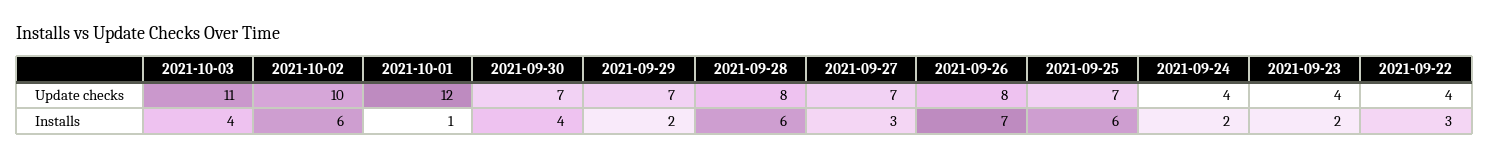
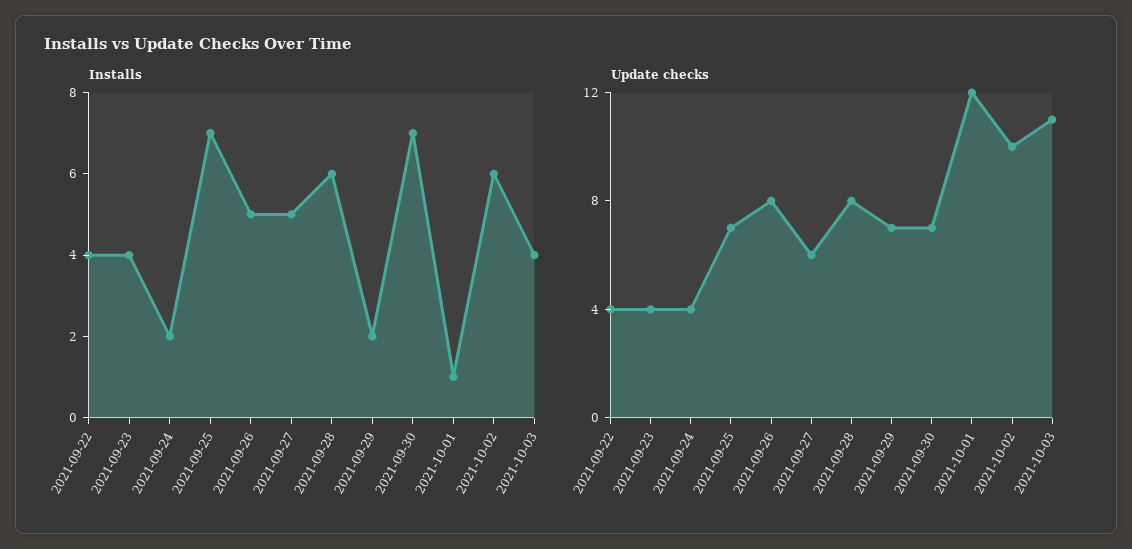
Update checks, 2021-09-27: 7 -> 6
Installs, 2021-09-30: 4 -> 7
Installs, 2021-09-27: 3 -> 5
Installs, 2021-09-26: 7 -> 5
Installs, 2021-09-25: 6 -> 7
Installs, 2021-09-23: 2 -> 4
Installs, 2021-09-22: 3 -> 4

